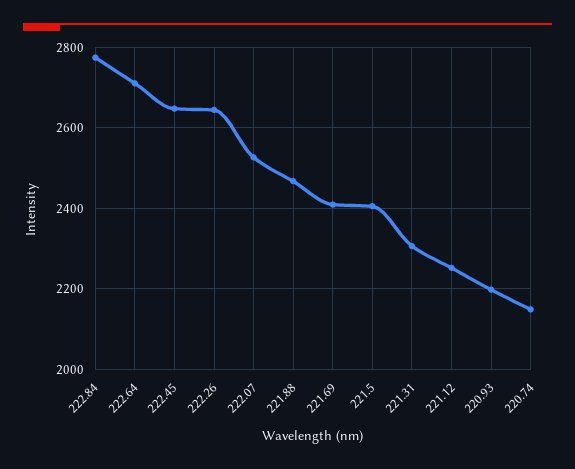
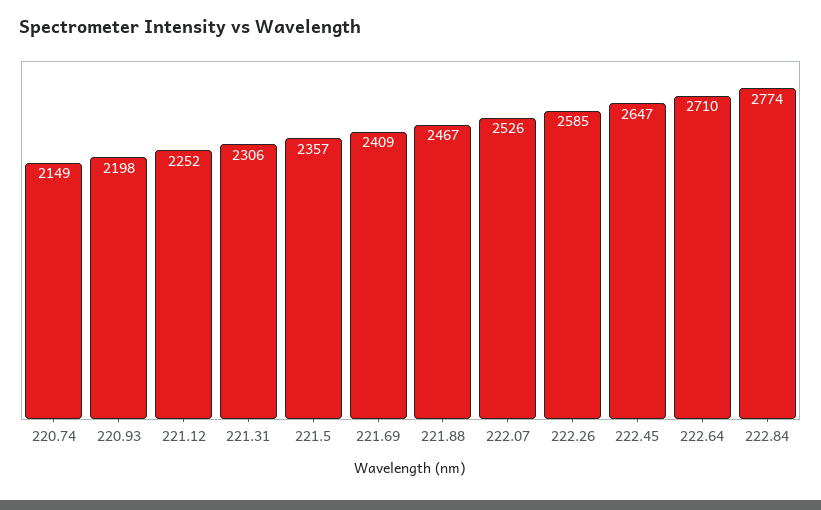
222.26: 2640 -> 2585
221.5: 2400 -> 2357

